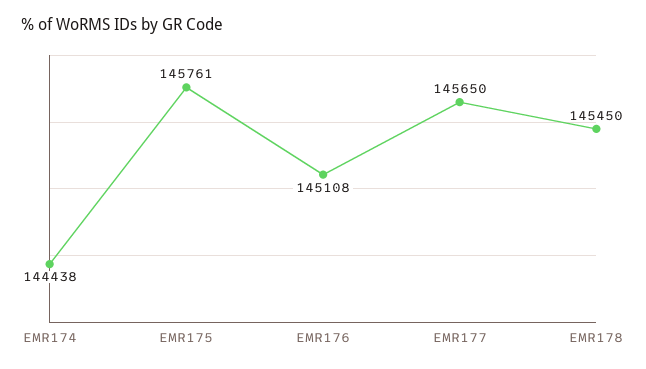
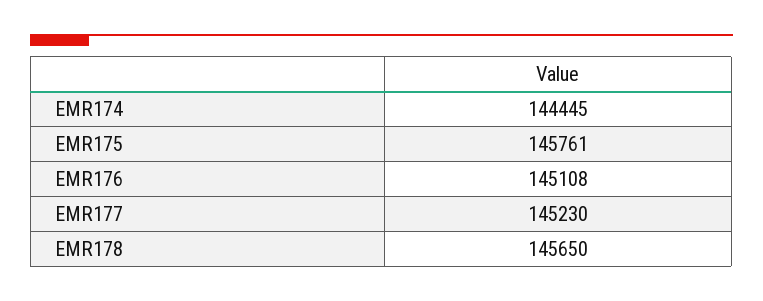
EMR174: 144438 -> 144445
EMR177: 145650 -> 145230
EMR178: 145450 -> 145650

